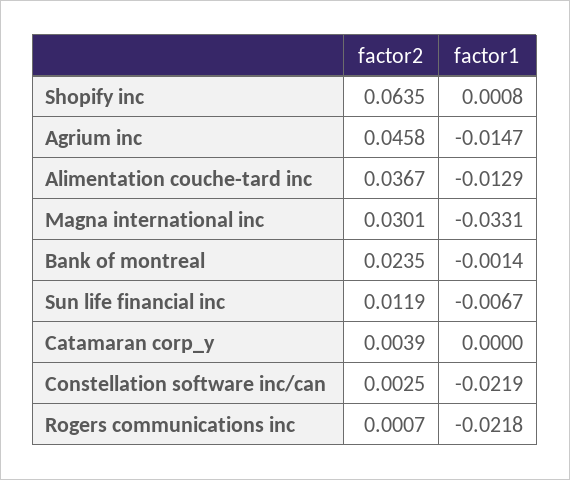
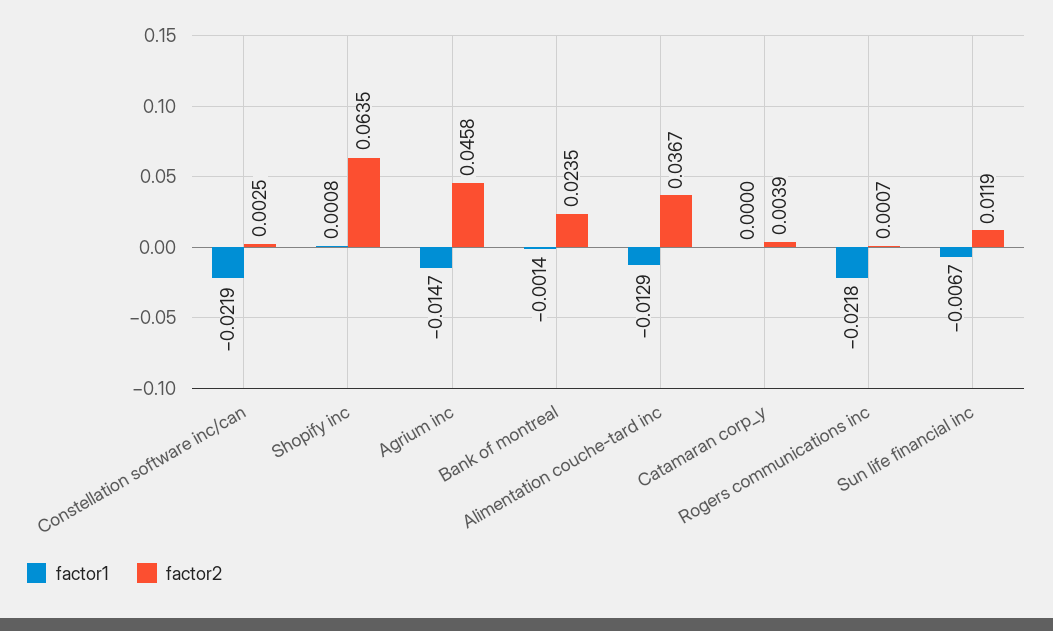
factor2, Magna international inc: 0.0301 -> none
factor1, Magna international inc: -0.0331 -> none

